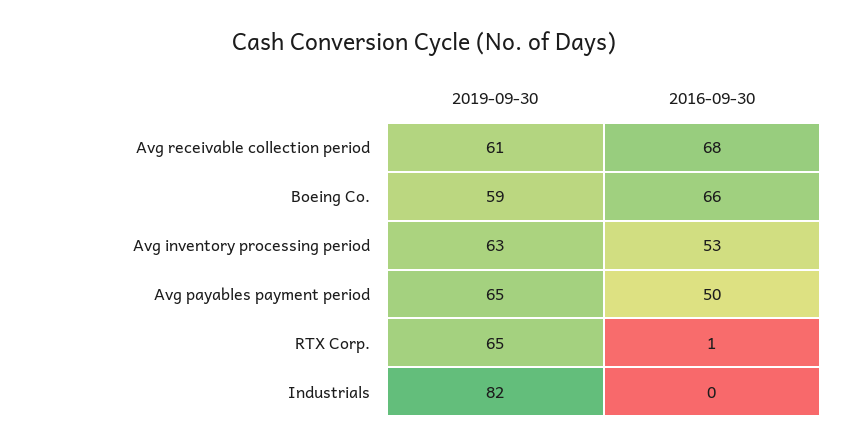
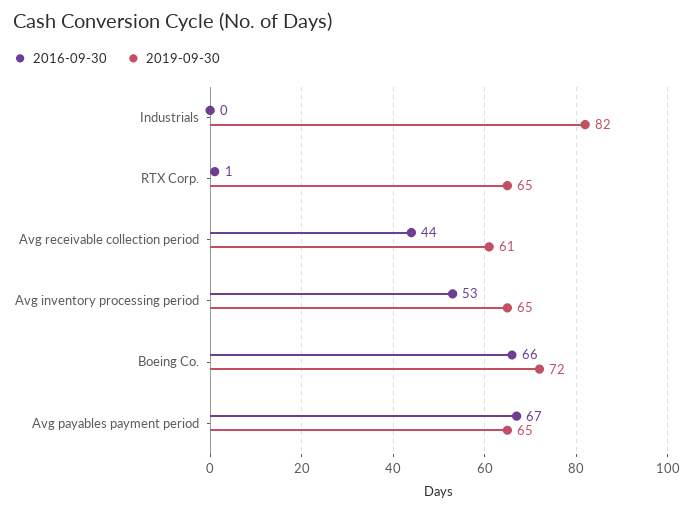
2016-09-30, Avg receivable collection period: 68 -> 44
2019-09-30, Boeing Co.: 59 -> 72
2019-09-30, Avg inventory processing period: 63 -> 65
2016-09-30, Avg payables payment period: 50 -> 67

